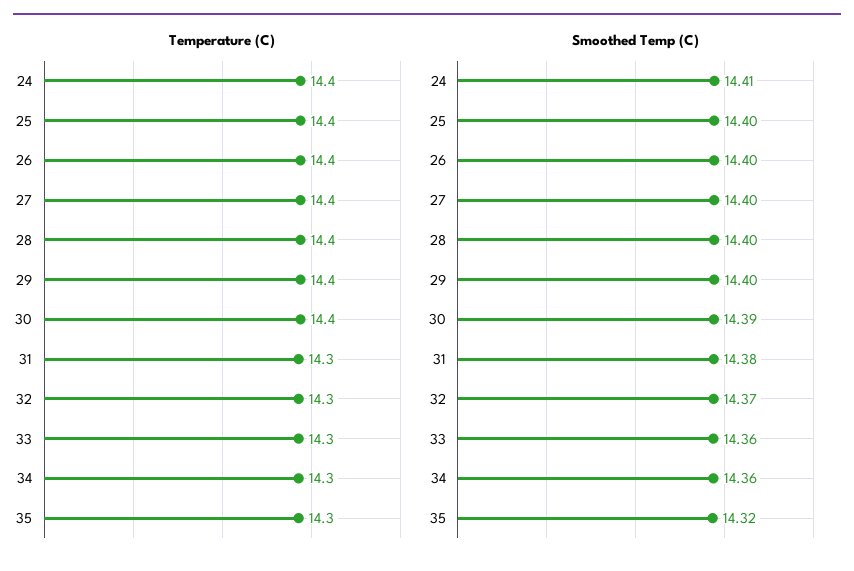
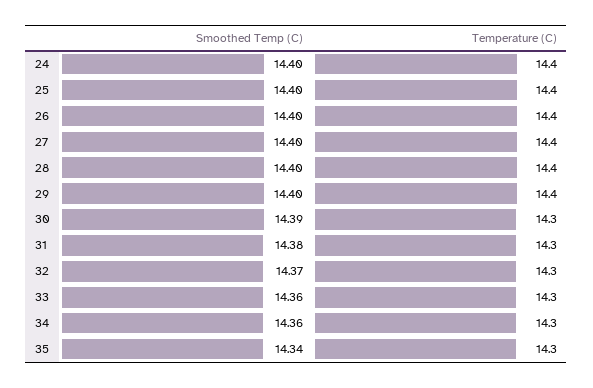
Temperature (C), 30: 14.4 -> 14.3
Smoothed Temp (C), 24: 14.41 -> 14.4
Smoothed Temp (C), 35: 14.32 -> 14.34

